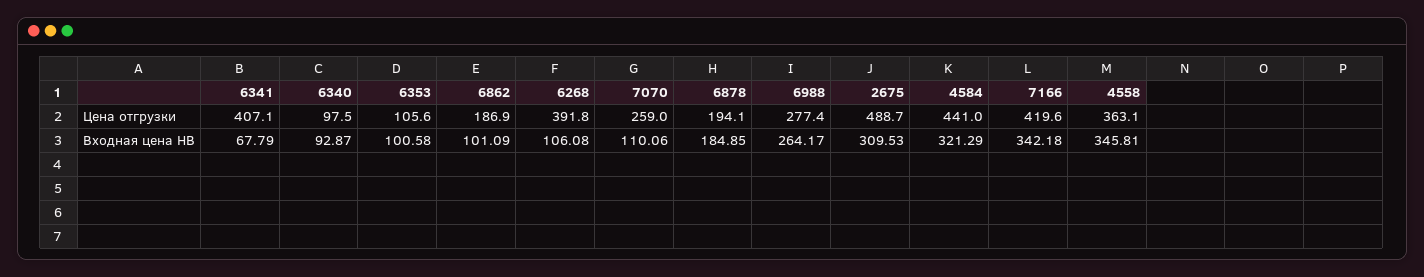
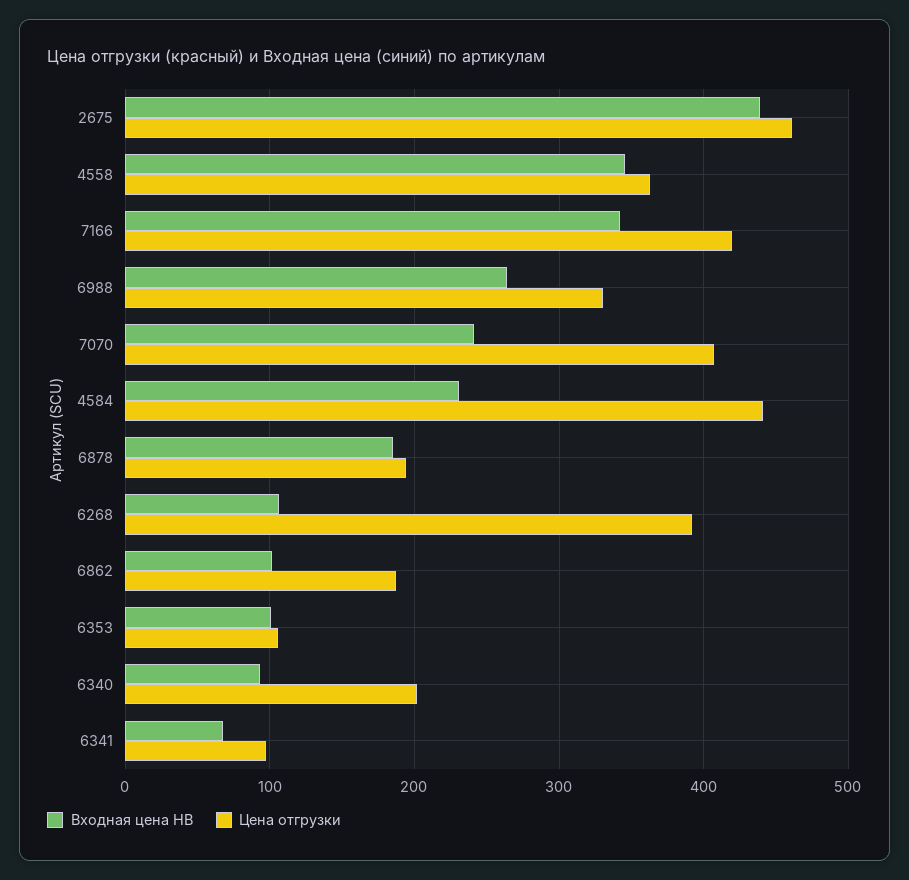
Цена отгрузки, 6341: 407.1 -> 100
Цена отгрузки, 6340: 97.5 -> 200
Цена отгрузки, 7070: 259 -> 410
Цена отгрузки, 6988: 277.4 -> 330
Цена отгрузки, 2675: 488.7 -> 460
Входная цена НВ, 7070: 110.06 -> 240
Входная цена НВ, 2675: 309.53 -> 440
Входная цена НВ, 4584: 321.29 -> 230

